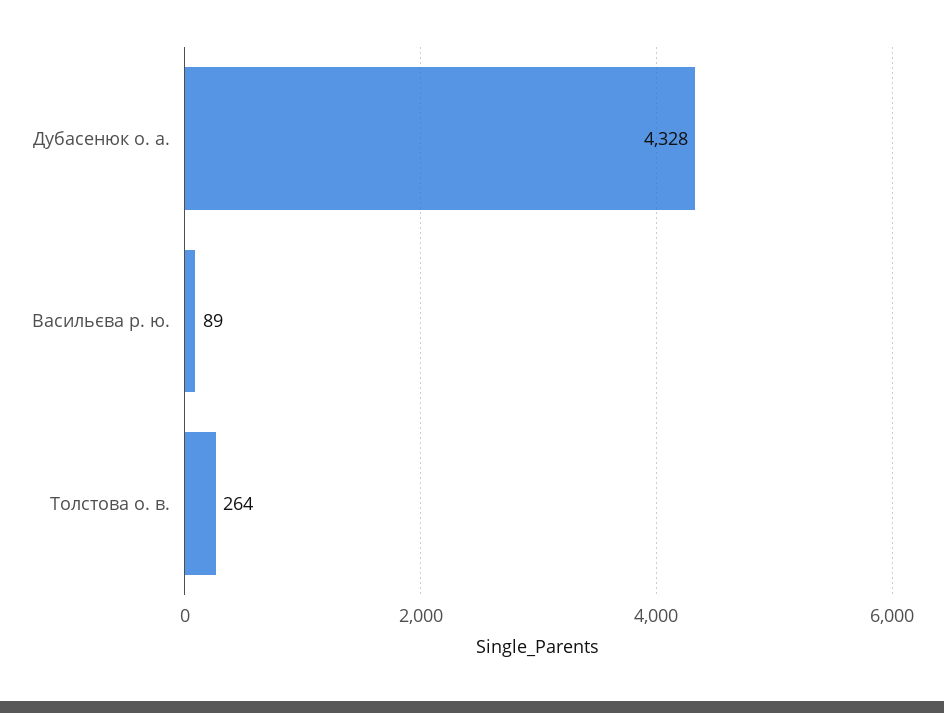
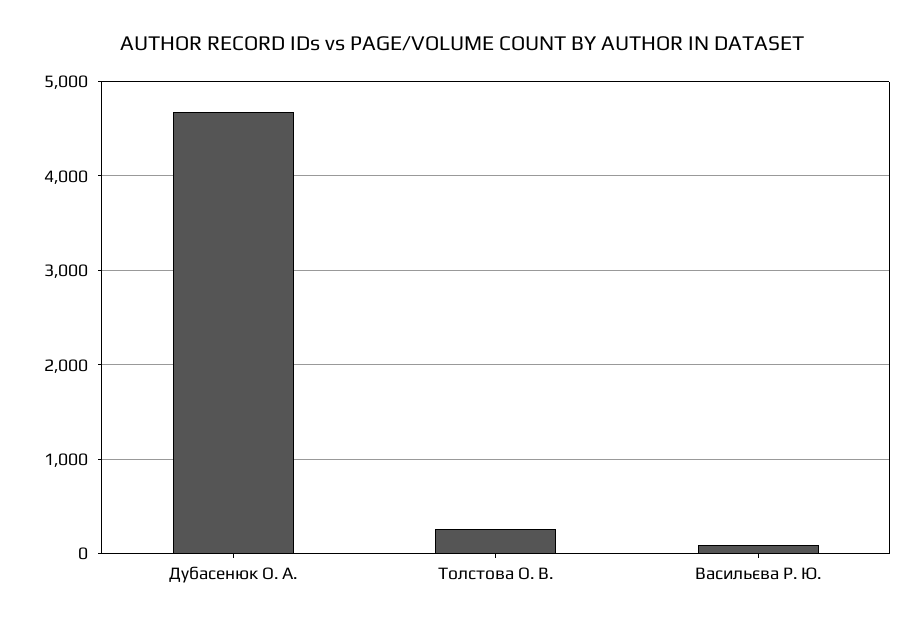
Дубасенюк о. а.: 4328 -> 4700

